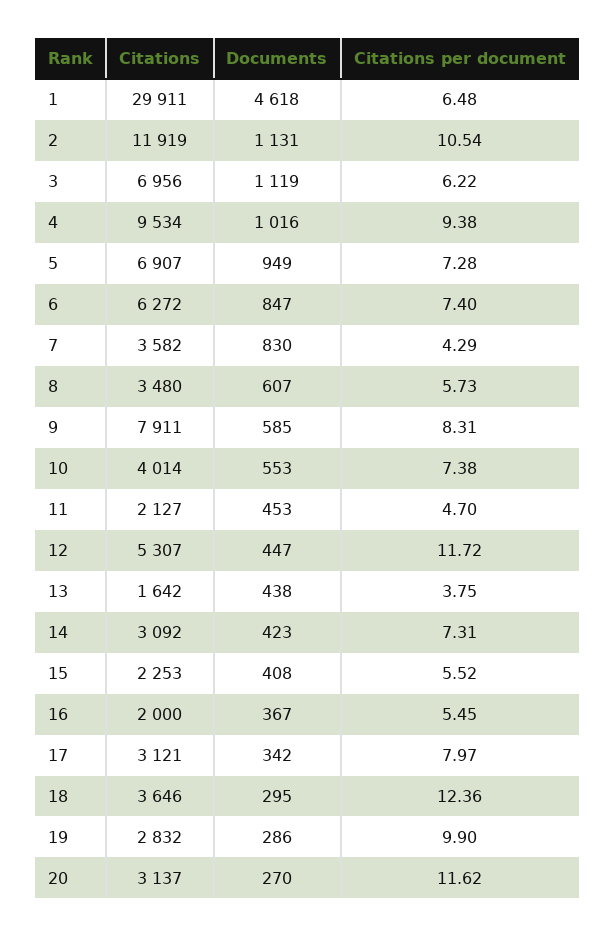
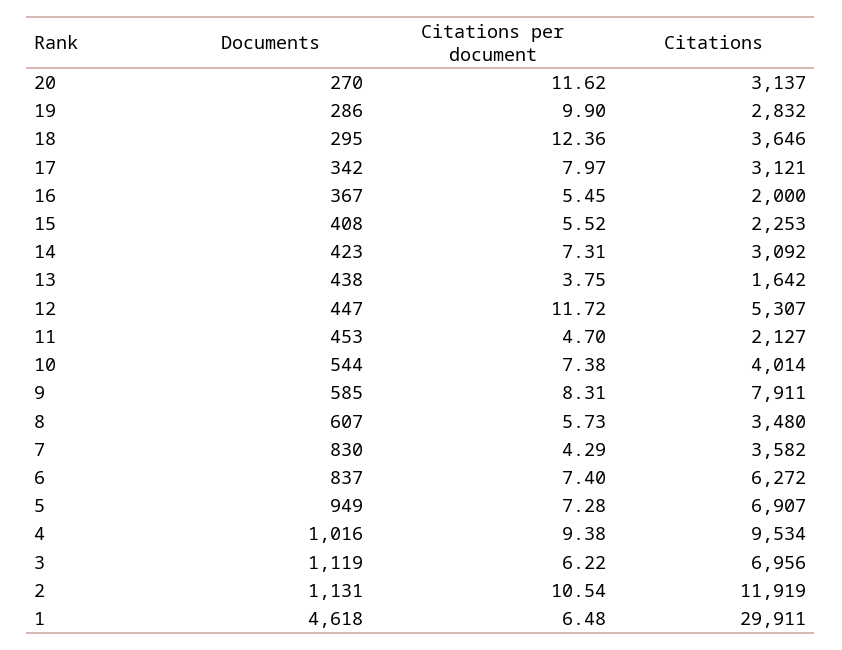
Documents, 6: 847 -> 837
Documents, 10: 553 -> 544

